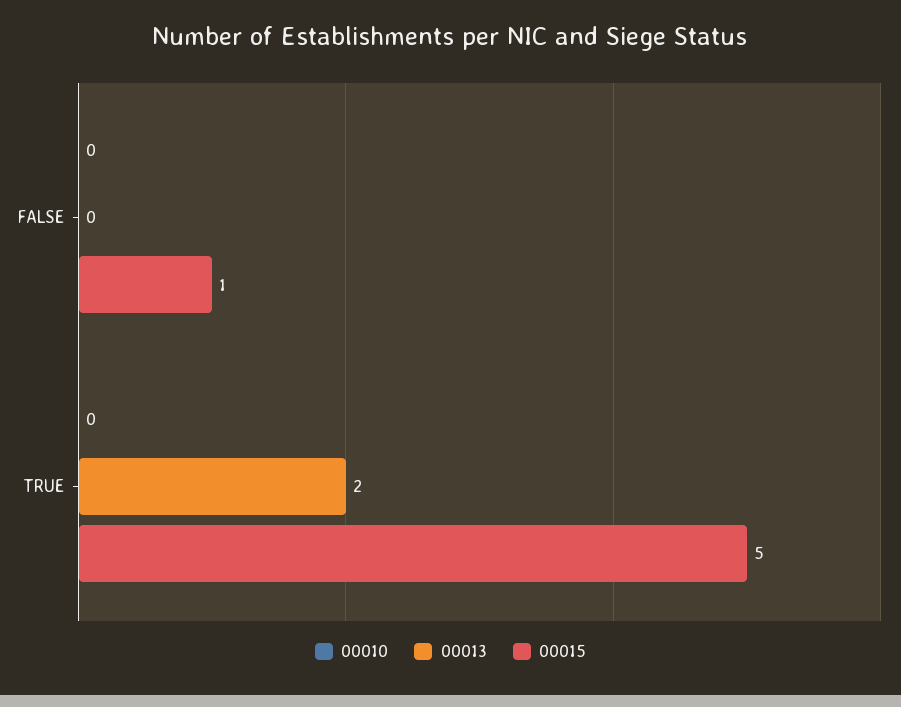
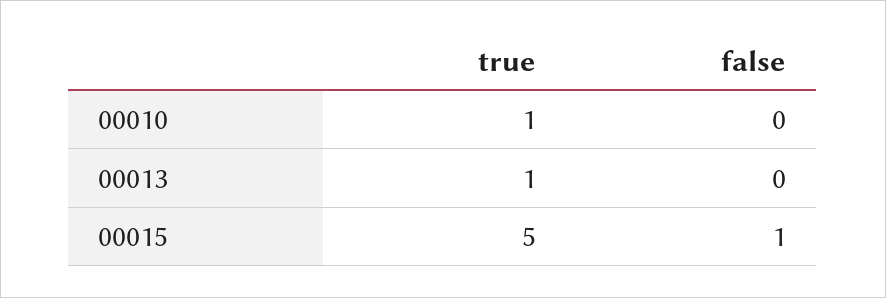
00010, TRUE: 0 -> 1
00013, TRUE: 2 -> 1

